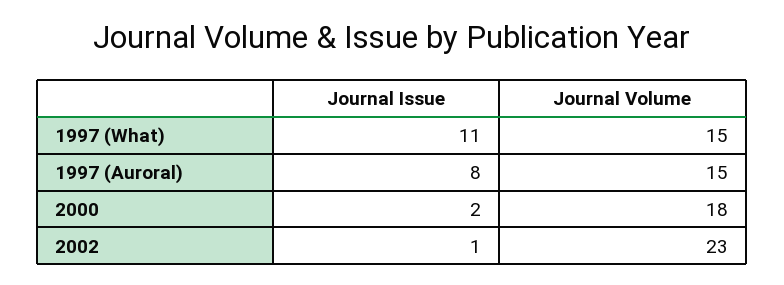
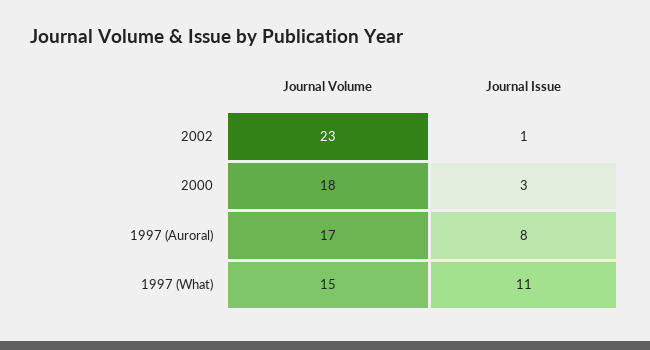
Journal Volume, 1997 (Auroral): 15 -> 17
Journal Issue, 2000: 2 -> 3

